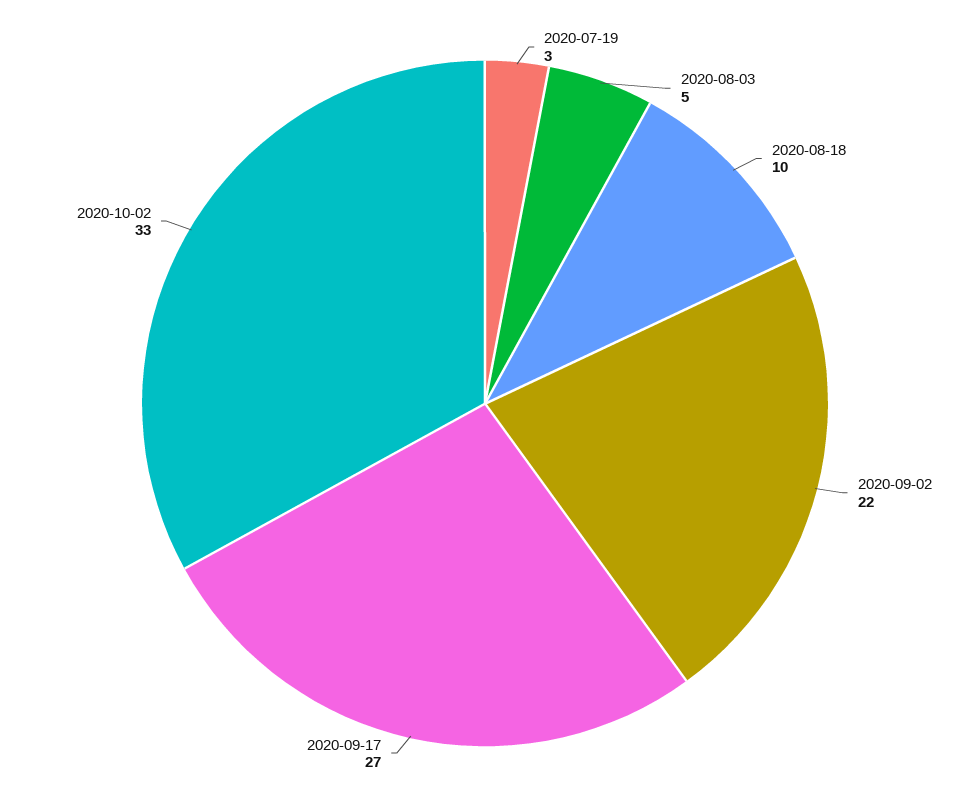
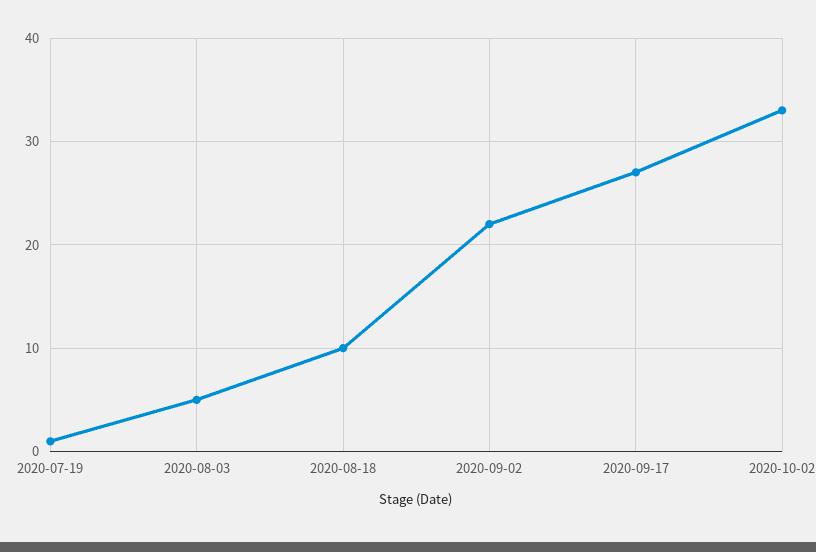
2020-07-19: 3 -> 1

